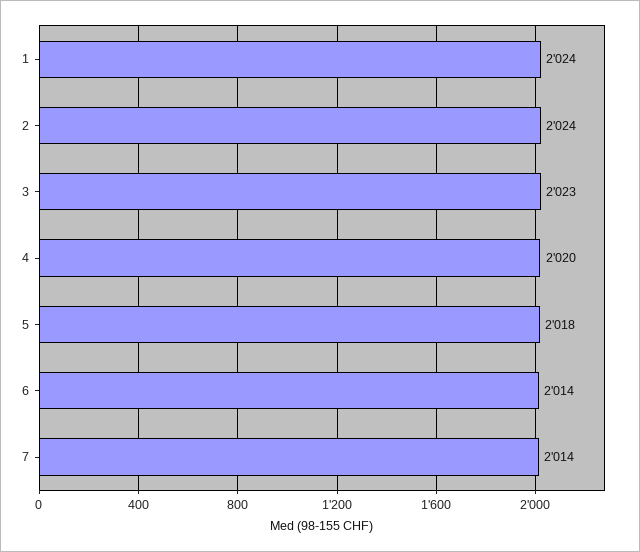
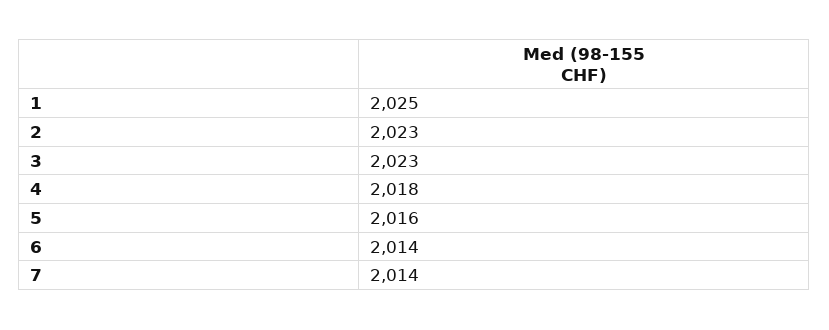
1: 2024 -> 2025
2: 2024 -> 2023
4: 2020 -> 2018
5: 2018 -> 2016

